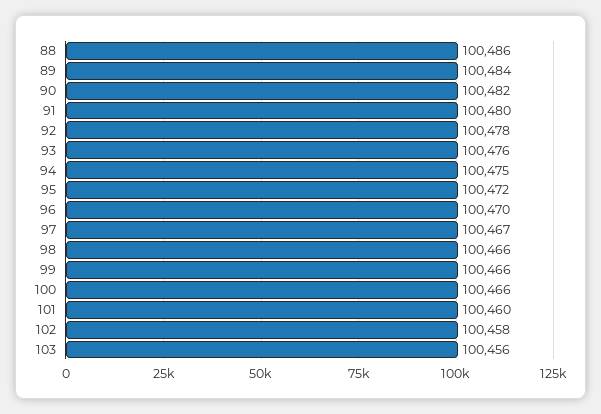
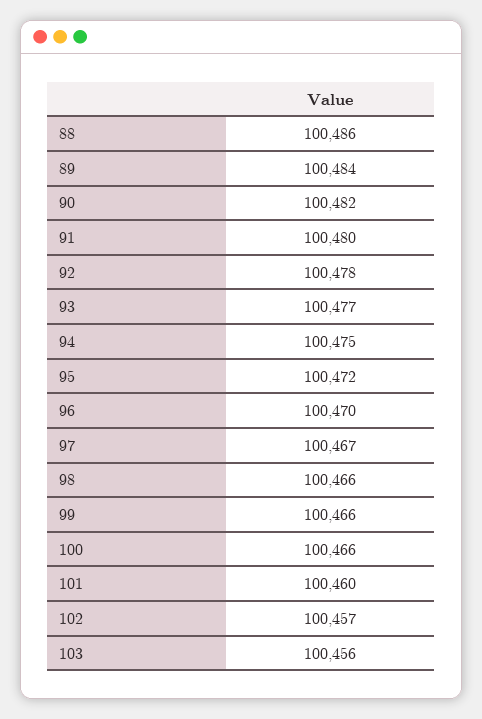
93: 100476 -> 100477
102: 100458 -> 100457

